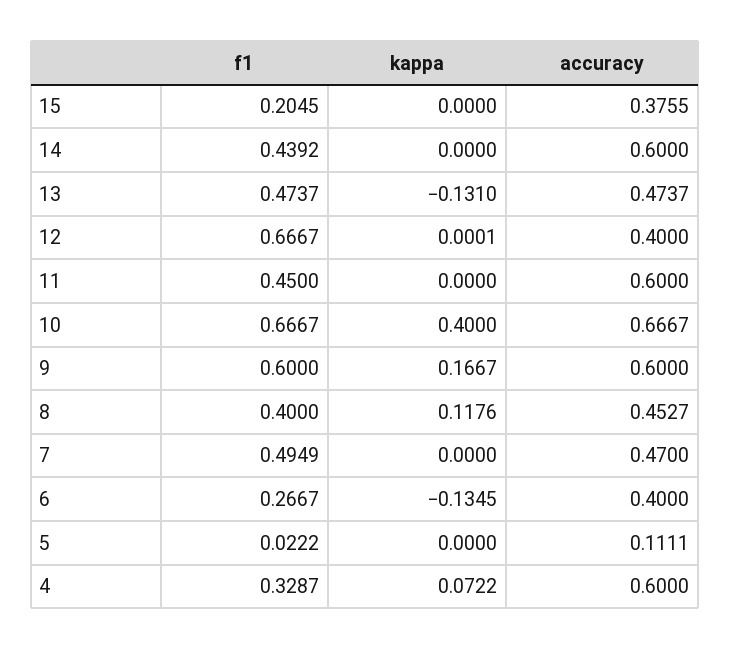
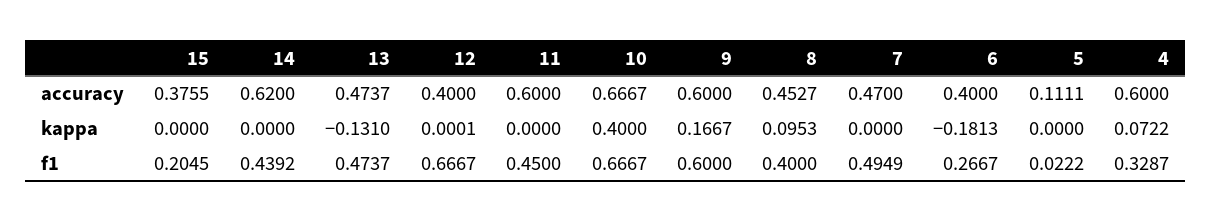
accuracy, 14: 0.6 -> 0.62
kappa, 8: 0.1176 -> 0.0953
kappa, 6: -0.1345 -> -0.1813

